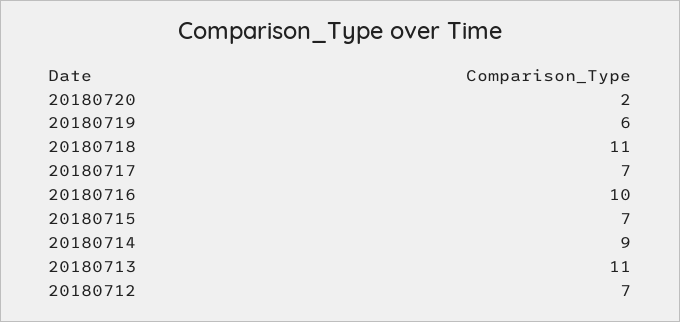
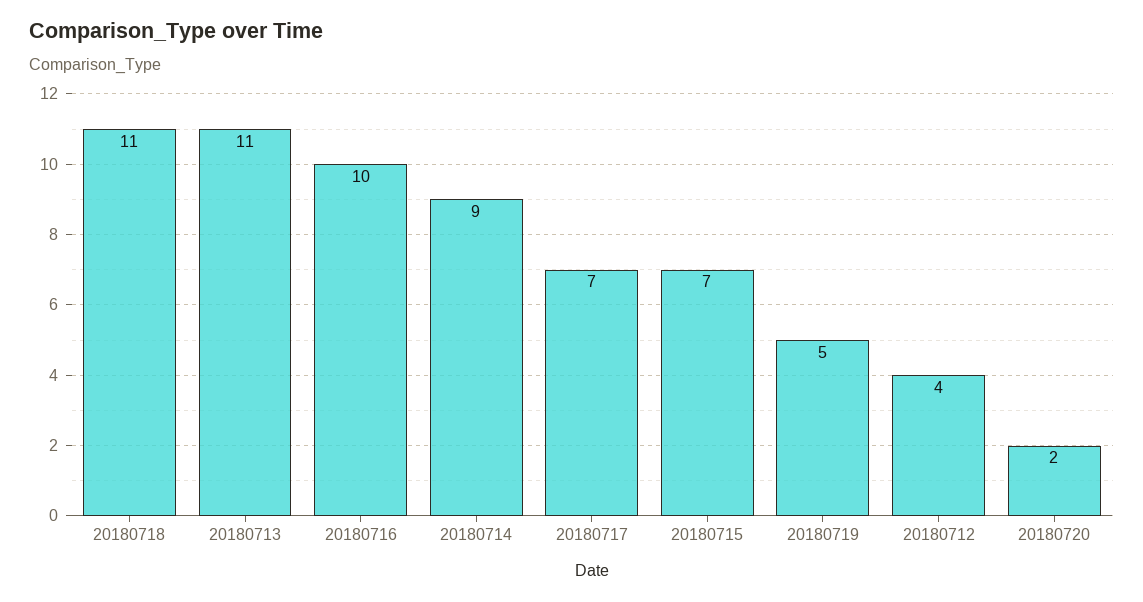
20180719: 6 -> 5
20180712: 7 -> 4

